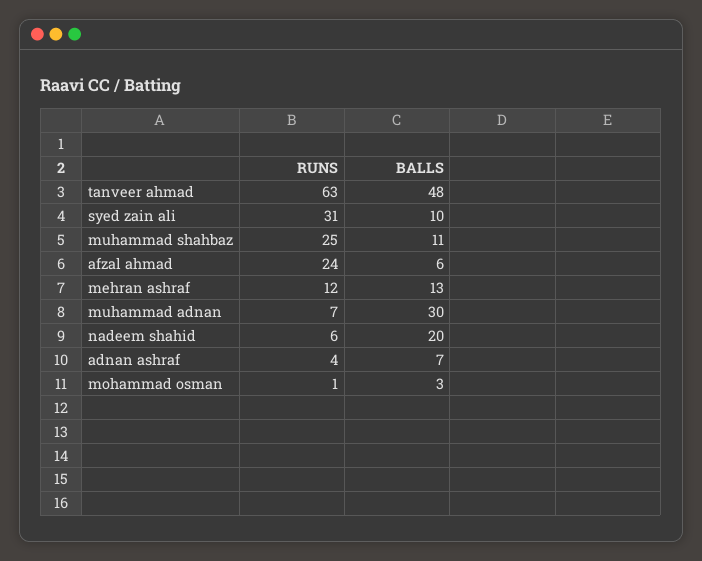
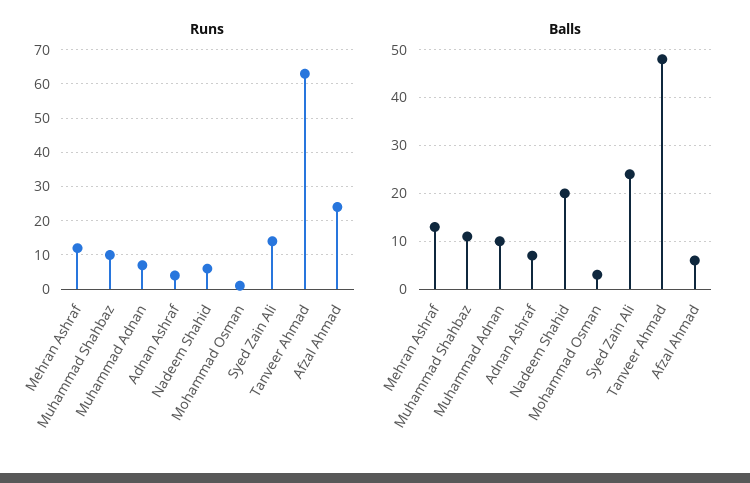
RUNS, syed zain ali: 31 -> 15
BALLS, syed zain ali: 10 -> 25
RUNS, muhammad shahbaz: 25 -> 10
BALLS, muhammad adnan: 30 -> 10

